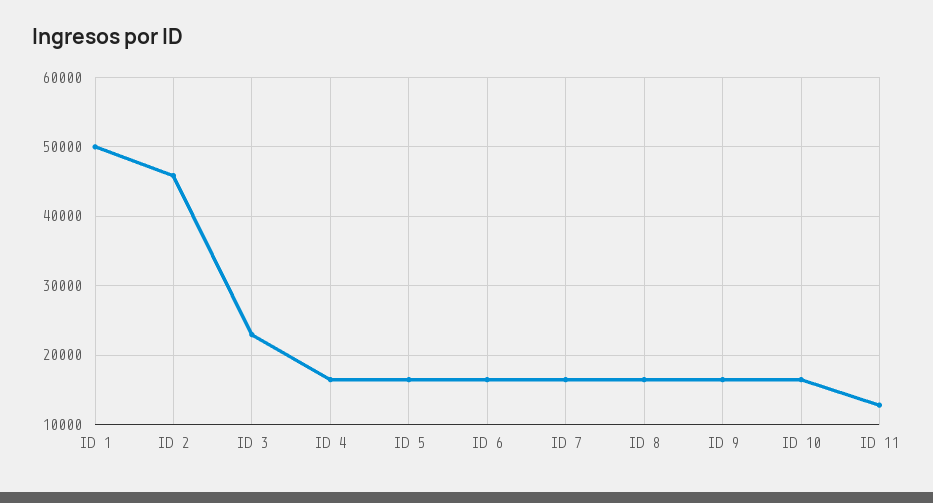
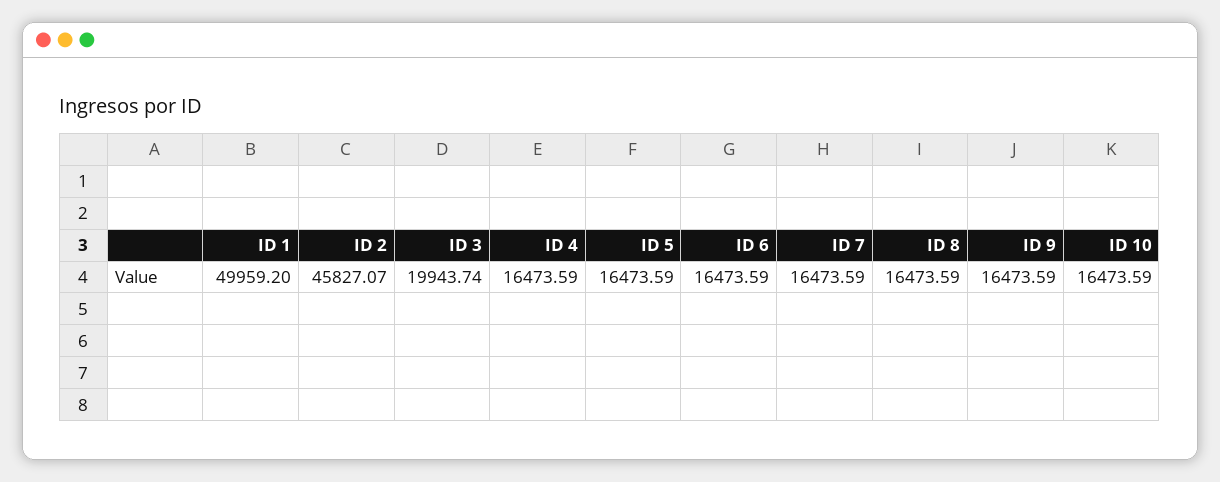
ID 3: 23000 -> 19943.74
ID 11: 13000 -> none

